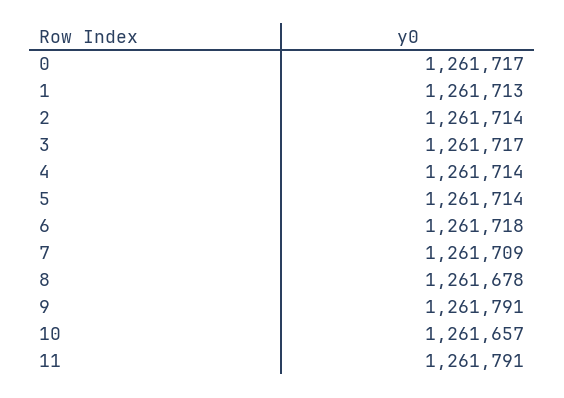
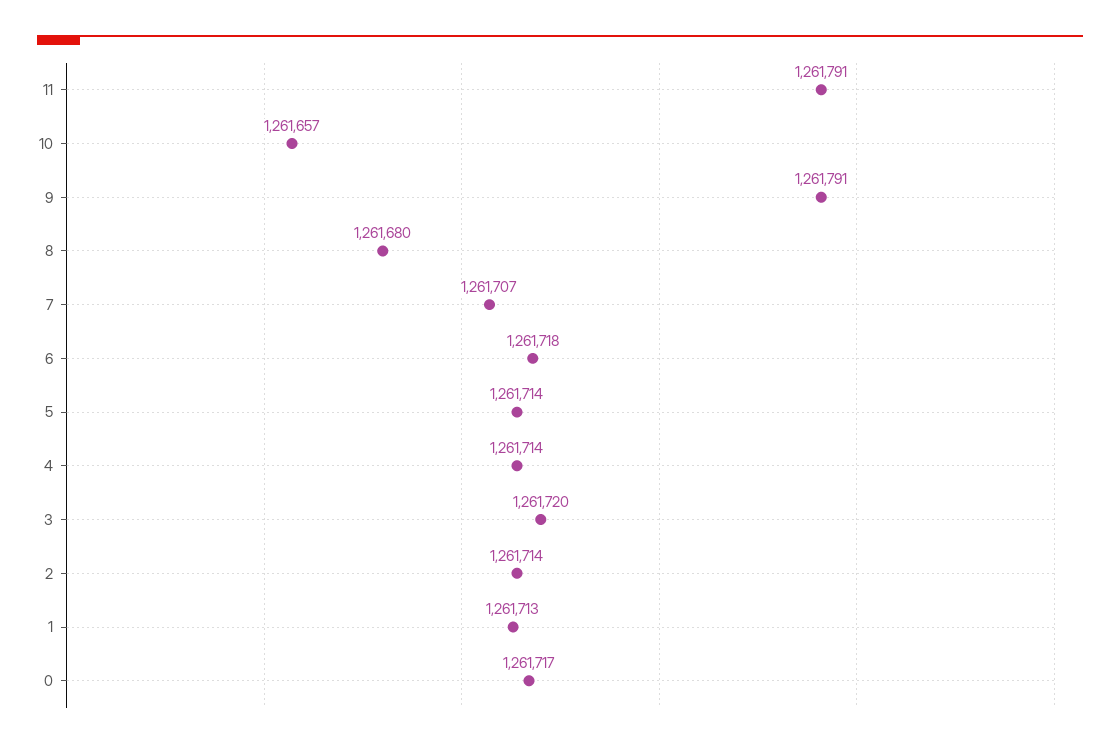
3: 1261717 -> 1261720
7: 1261709 -> 1261707
8: 1261678 -> 1261680

